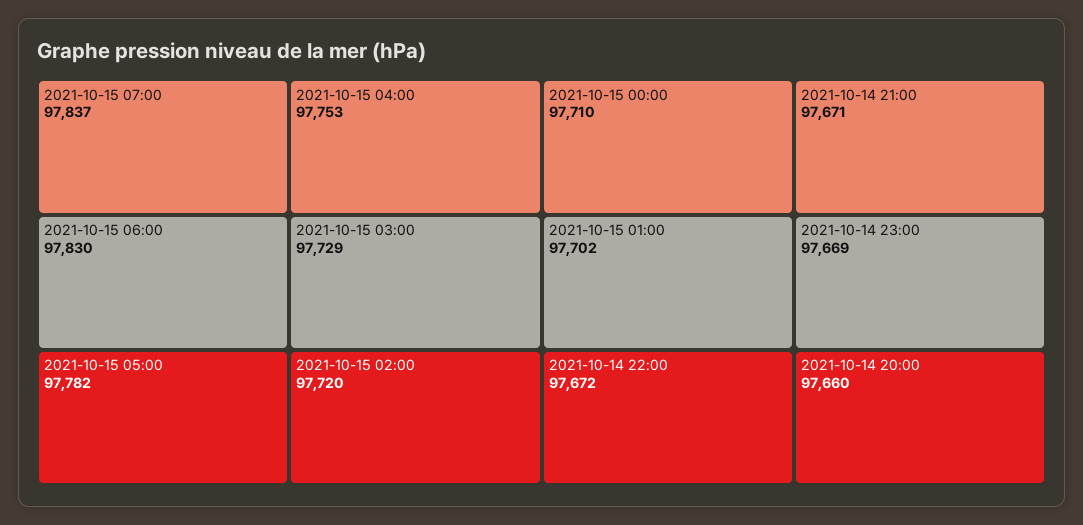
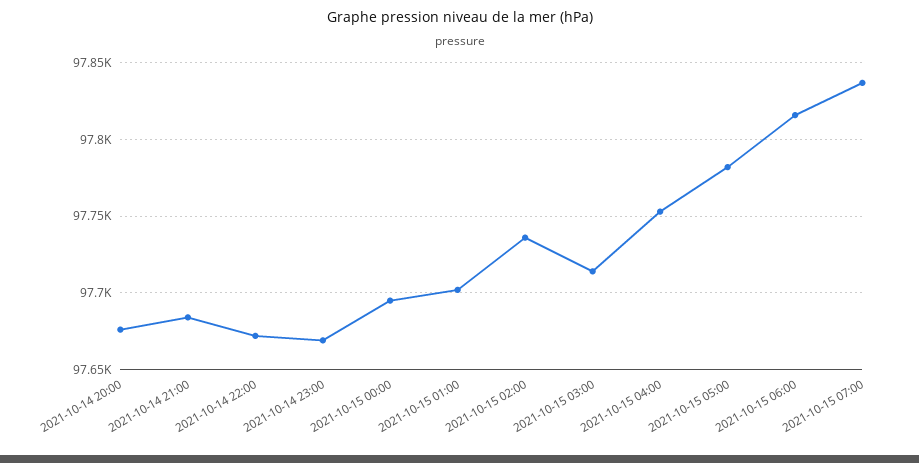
2021-10-15 06:00: 97830 -> 97815
2021-10-15 03:00: 97729 -> 97715
2021-10-15 02:00: 97720 -> 97735
2021-10-15 00:00: 97710 -> 97695
2021-10-14 21:00: 97671 -> 97685
2021-10-14 20:00: 97660 -> 97675

